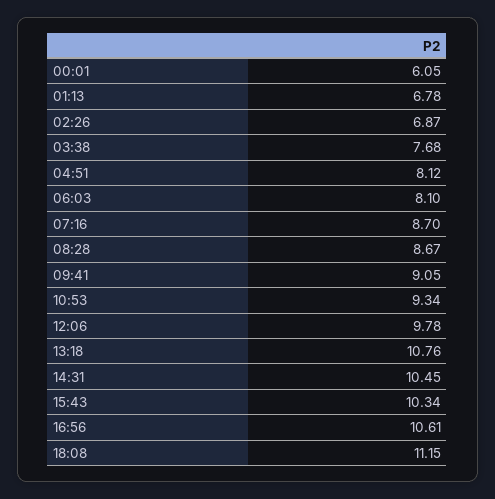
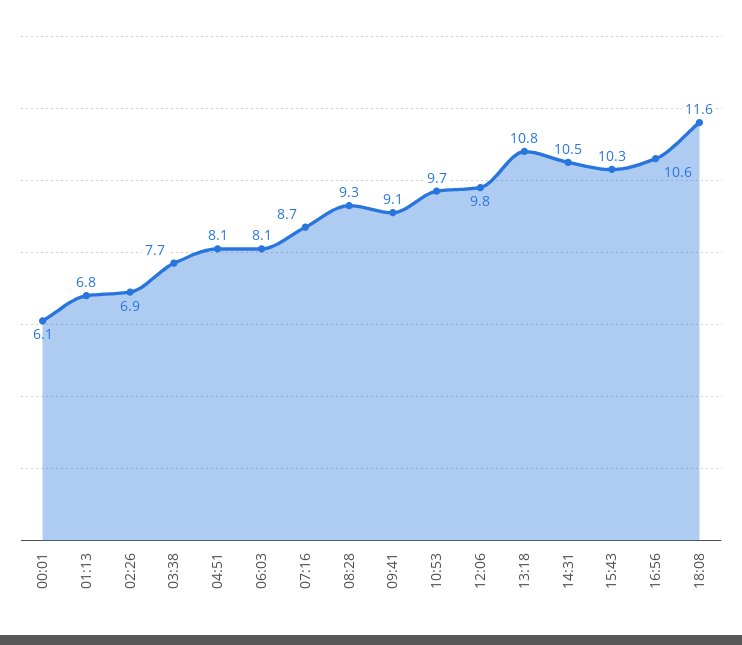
08:28: 8.67 -> 9.3
10:53: 9.34 -> 9.7
18:08: 11.15 -> 11.6

